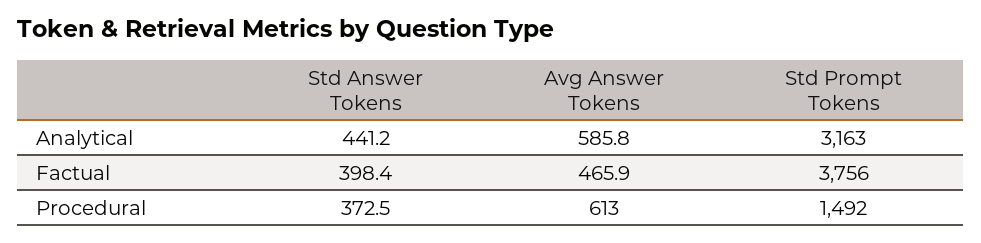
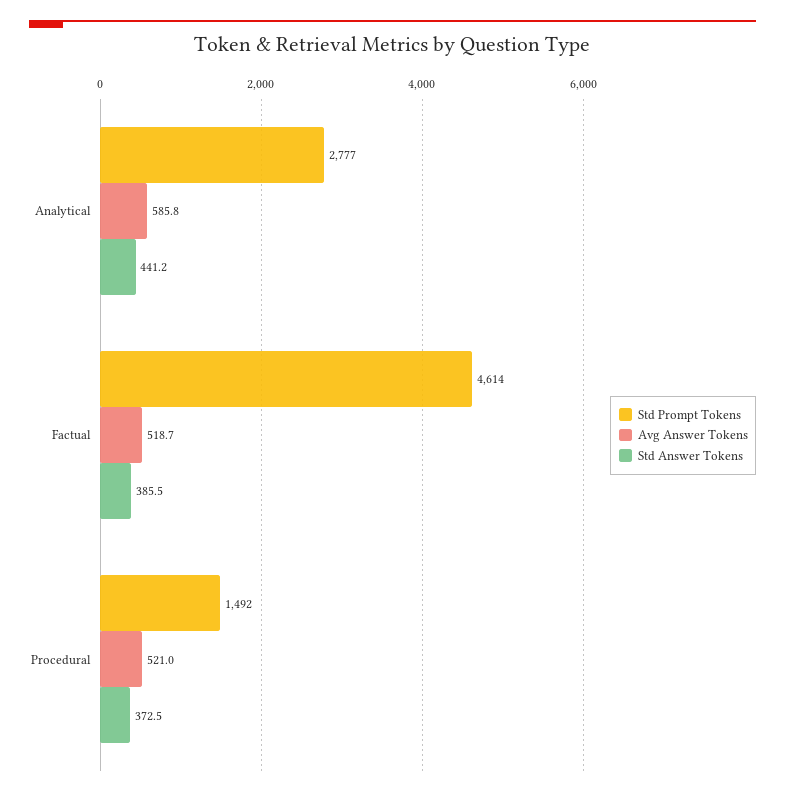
Std Prompt Tokens, Analytical: 3163 -> 2777
Std Answer Tokens, Factual: 398.4 -> 385.5
Avg Answer Tokens, Factual: 465.9 -> 518.7
Std Prompt Tokens, Factual: 3756 -> 4614
Avg Answer Tokens, Procedural: 613 -> 521

